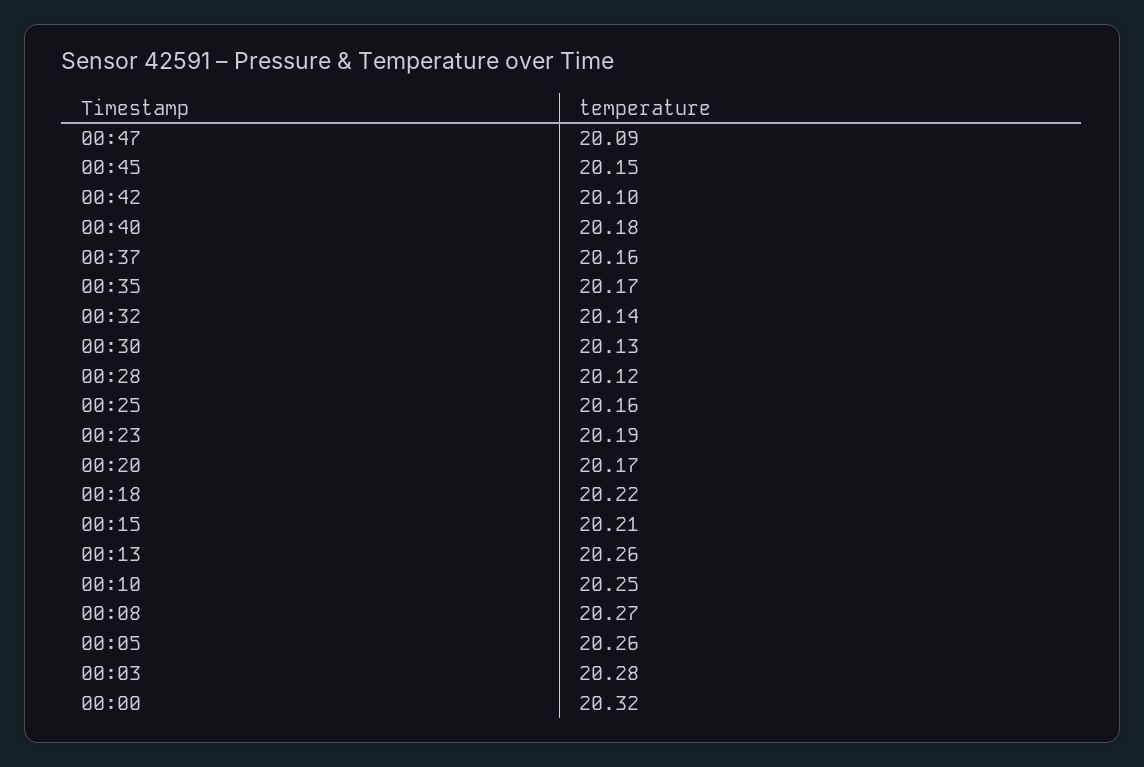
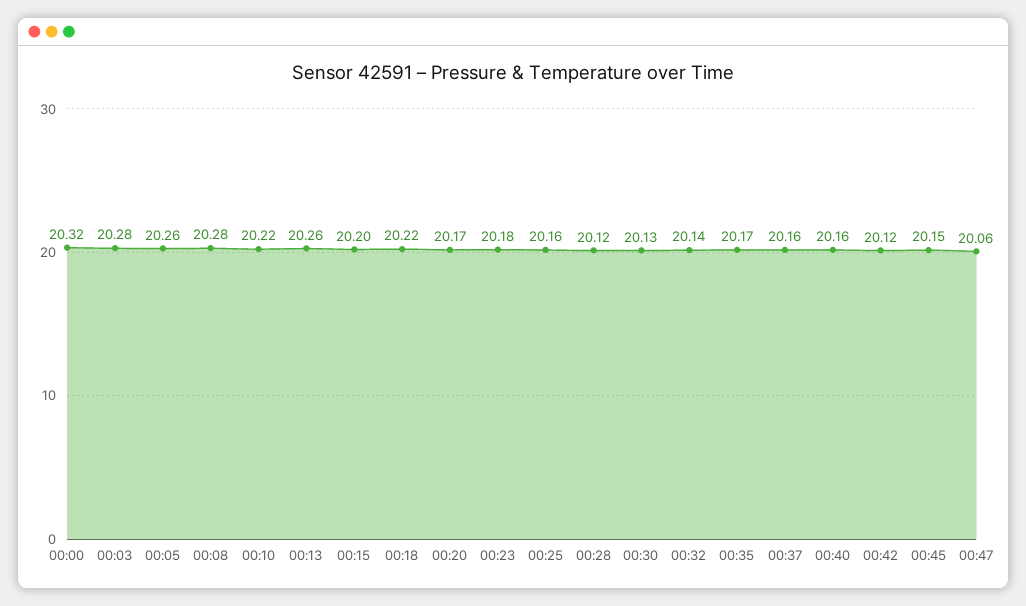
00:47: 20.09 -> 20.06
00:42: 20.1 -> 20.12
00:40: 20.18 -> 20.16
00:23: 20.19 -> 20.18
00:15: 20.21 -> 20.2
00:10: 20.25 -> 20.22
00:08: 20.27 -> 20.28

